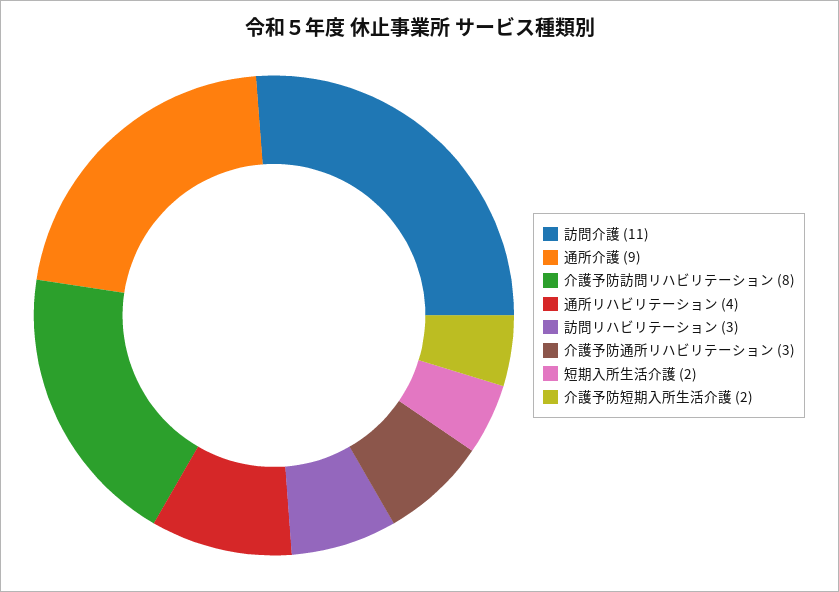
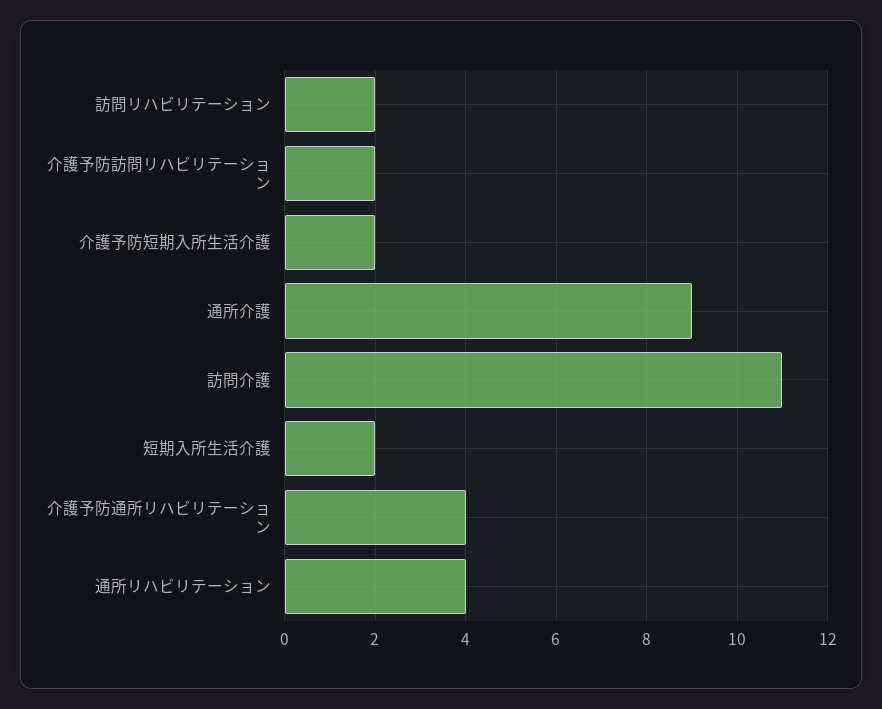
介護予防訪問リハビリテーション: 8 -> 2
訪問リハビリテーション: 3 -> 2
介護予防通所リハビリテーション: 3 -> 4

